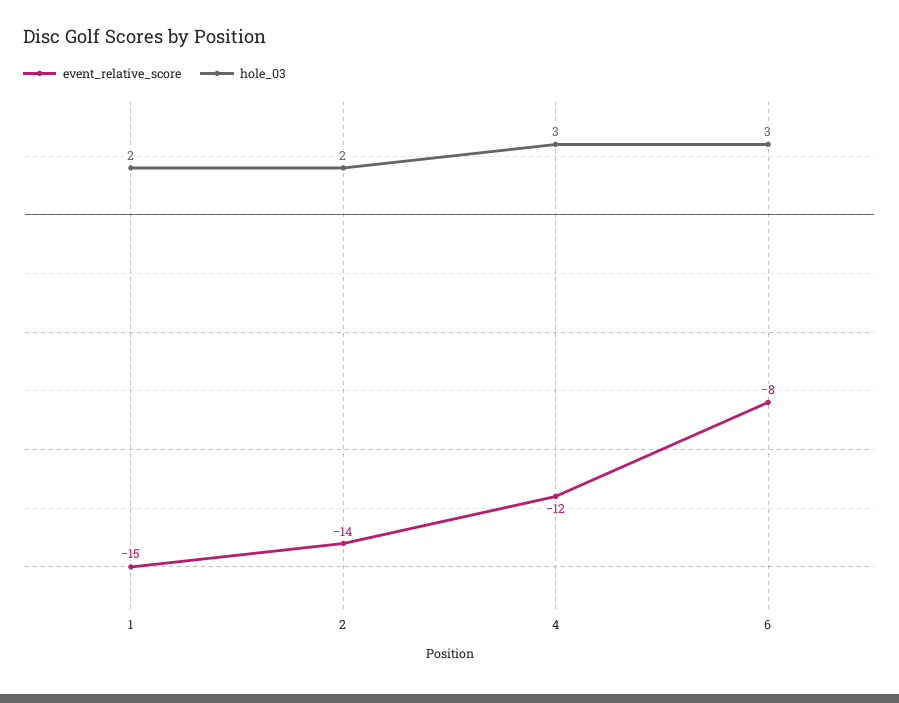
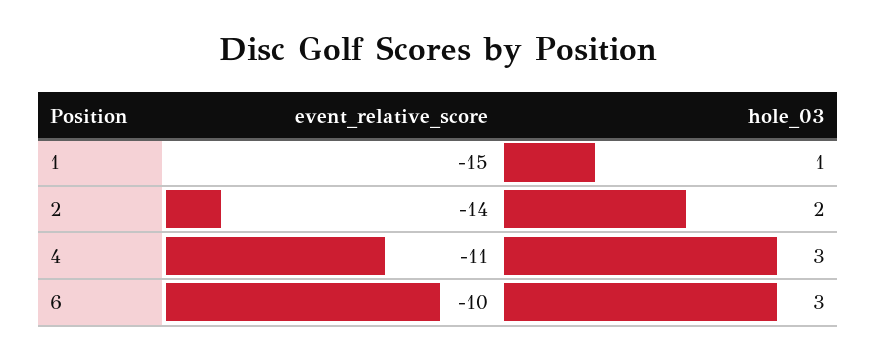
hole_03, 1: 2 -> 1
event_relative_score, 4: -12 -> -11
event_relative_score, 6: -8 -> -10

